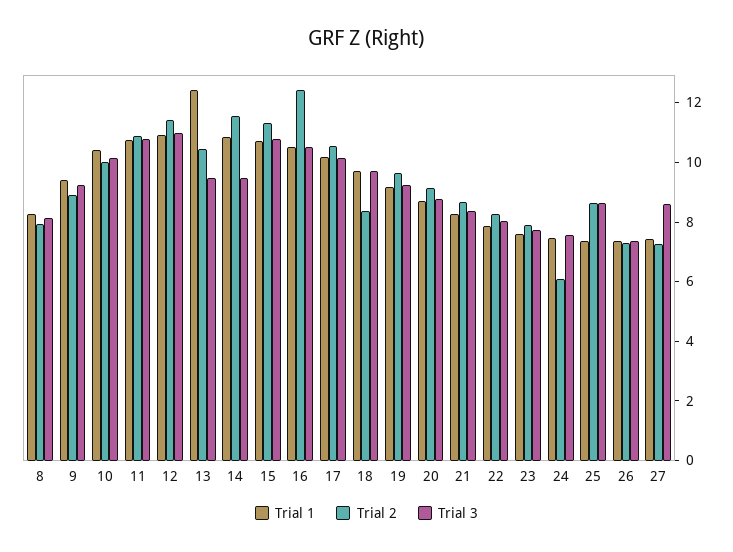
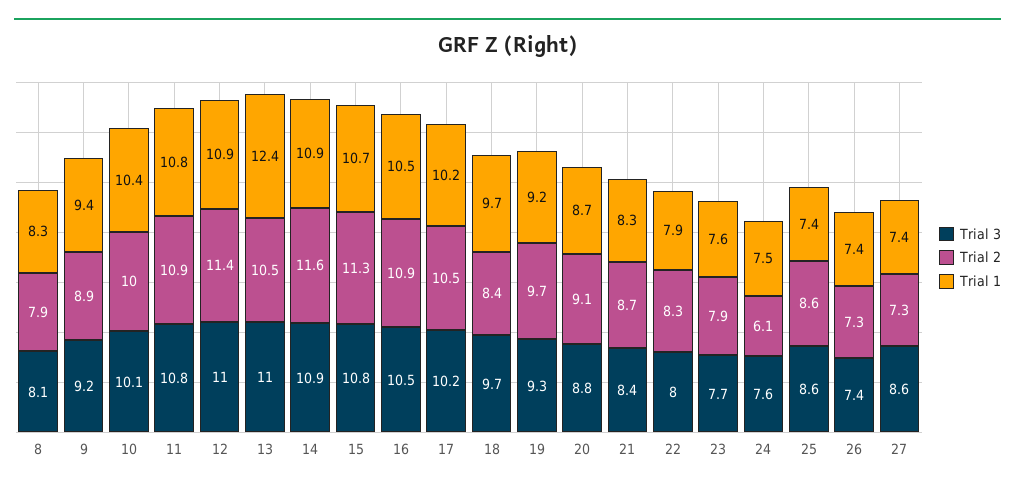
Trial 3, 13: 9.5 -> 11
Trial 3, 14: 9.5 -> 10.9
Trial 2, 16: 12.5 -> 10.9

